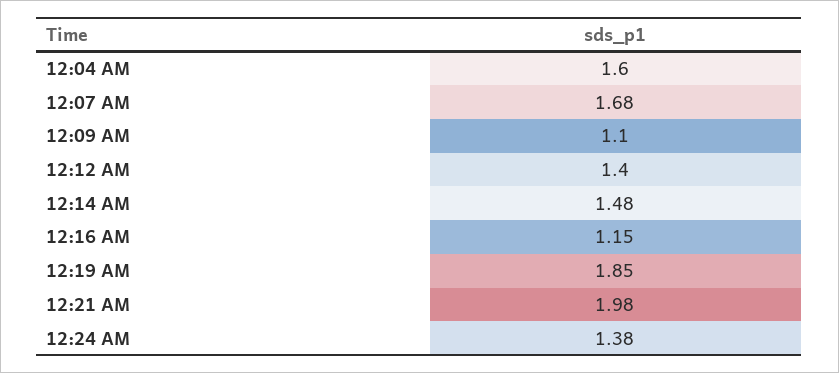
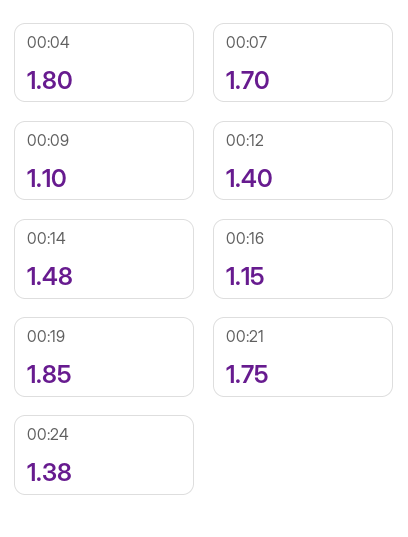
12:04 AM: 1.6 -> 1.8
12:07 AM: 1.68 -> 1.7
12:21 AM: 1.98 -> 1.75

